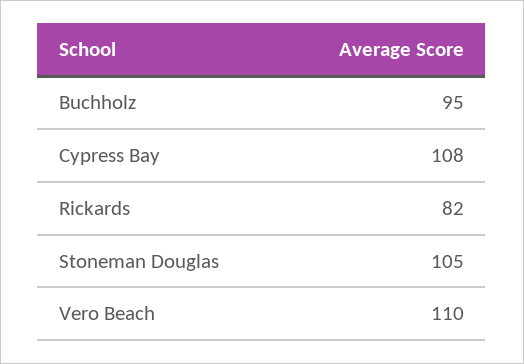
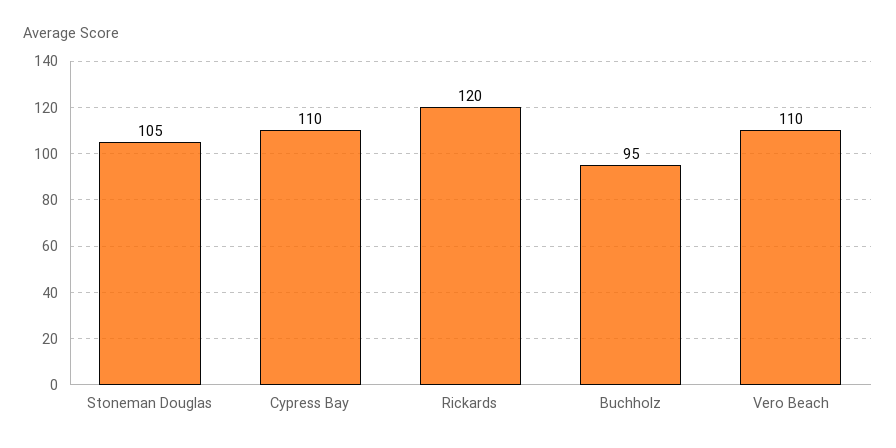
Cypress Bay: 108 -> 110
Rickards: 82 -> 120

